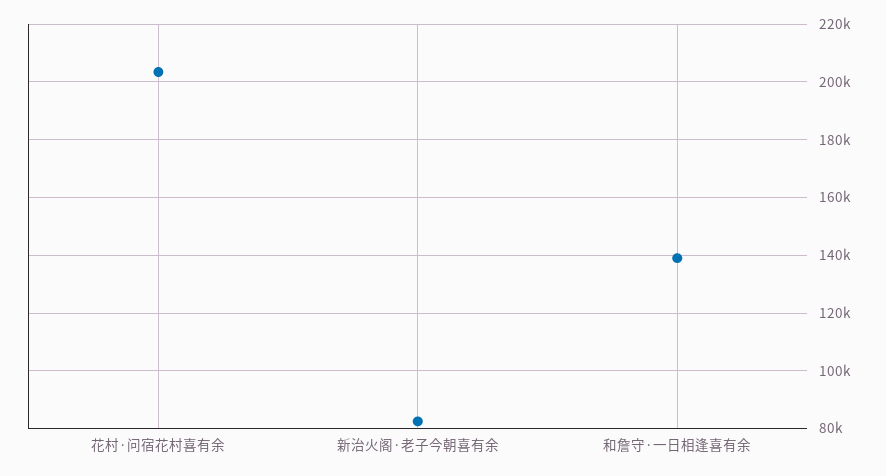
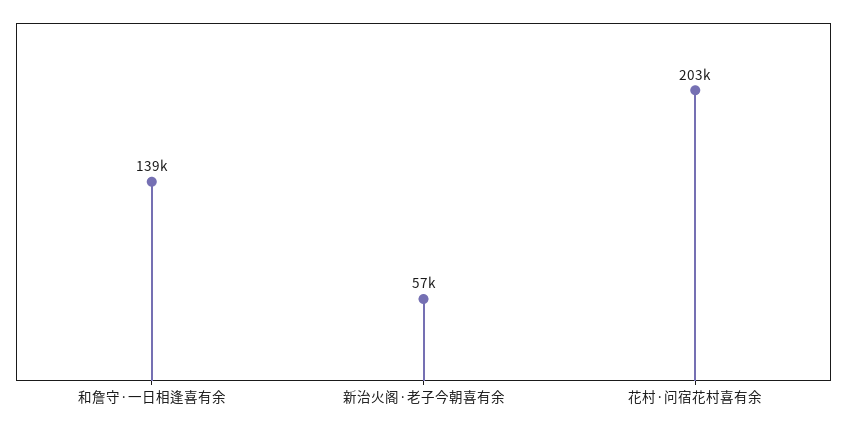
新治火阁·老子今朝喜有余: 82500 -> 57000

